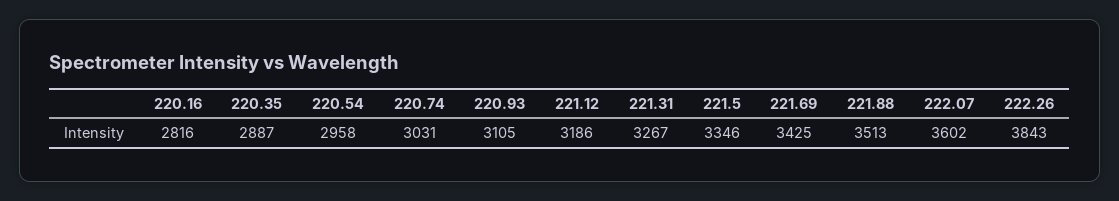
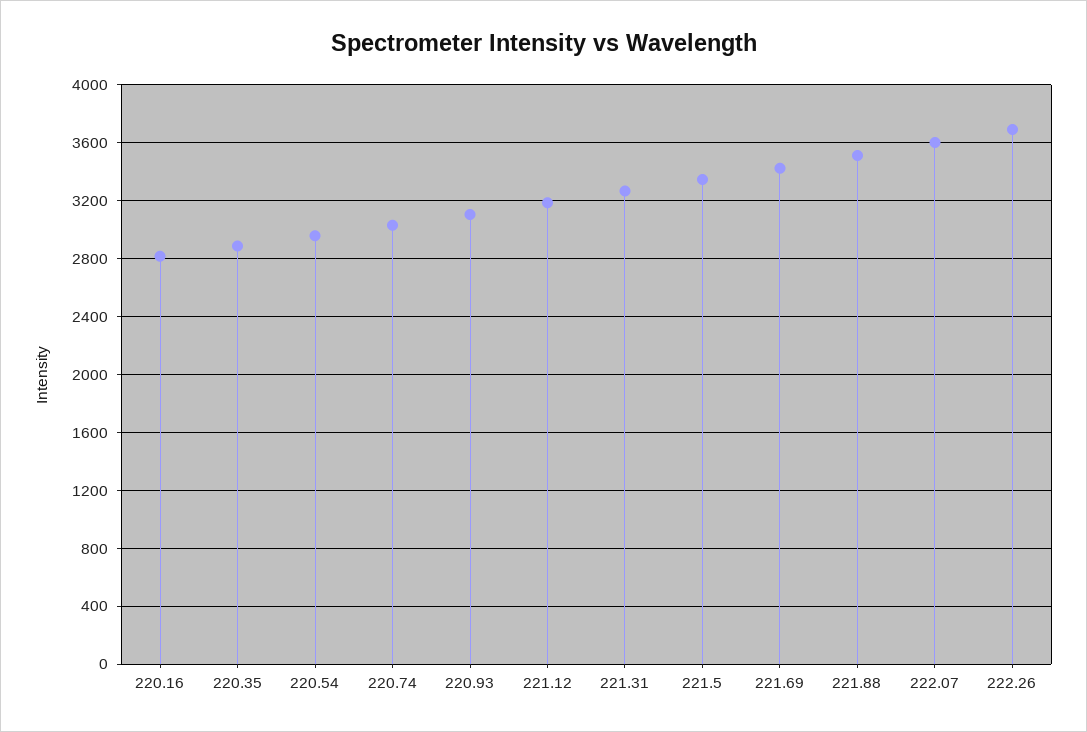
222.26: 3843 -> 3700

